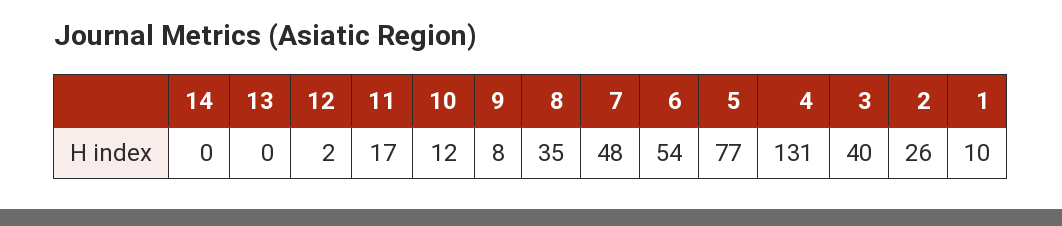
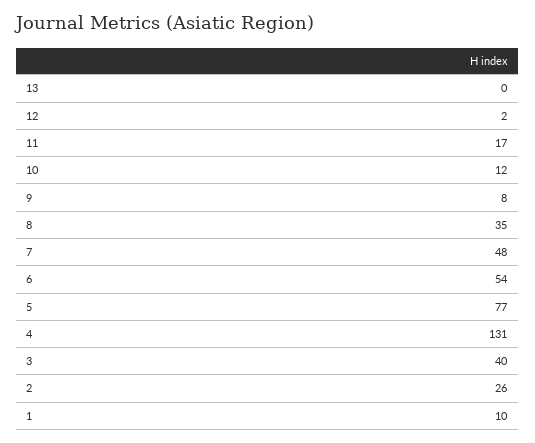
14: 0 -> none

